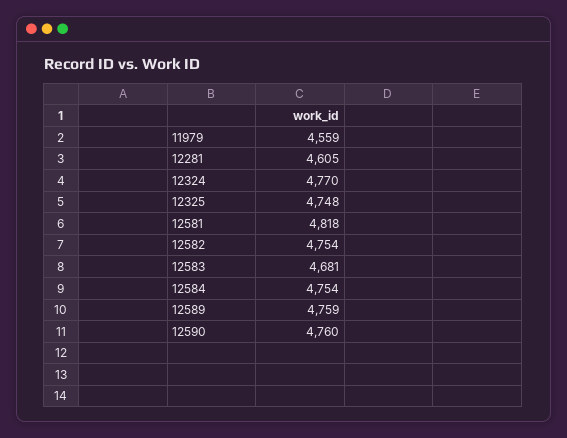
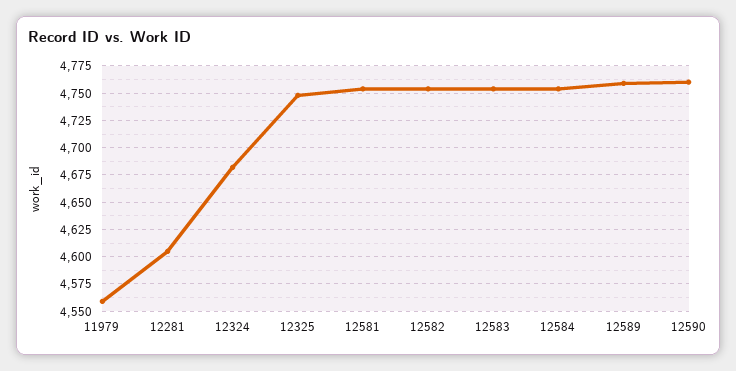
12324: 4770 -> 4675
12581: 4818 -> 4750
12583: 4681 -> 4750

